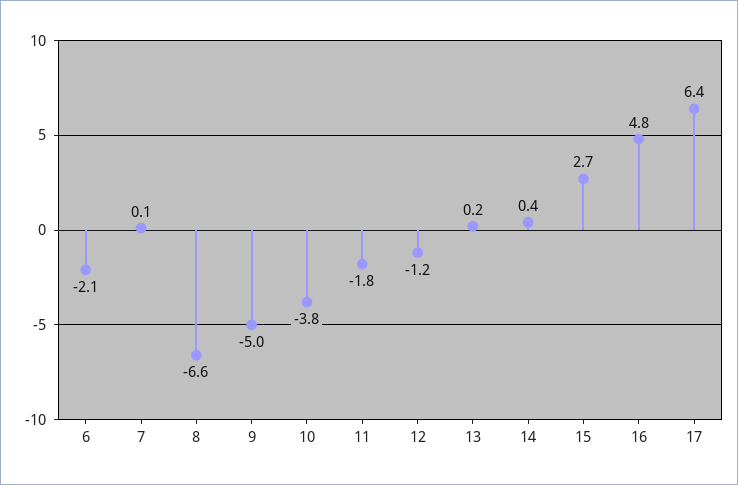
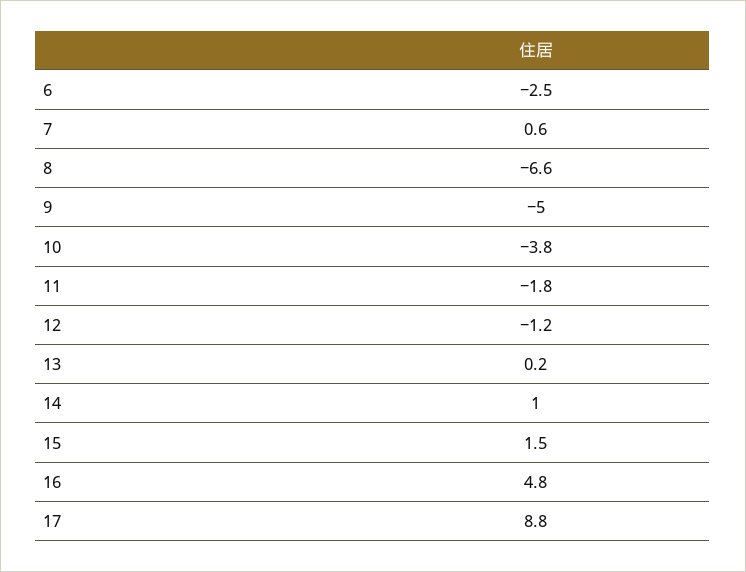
6: -2.1 -> -2.5
7: 0.1 -> 0.6
14: 0.4 -> 1
15: 2.7 -> 1.5
17: 6.4 -> 8.8

